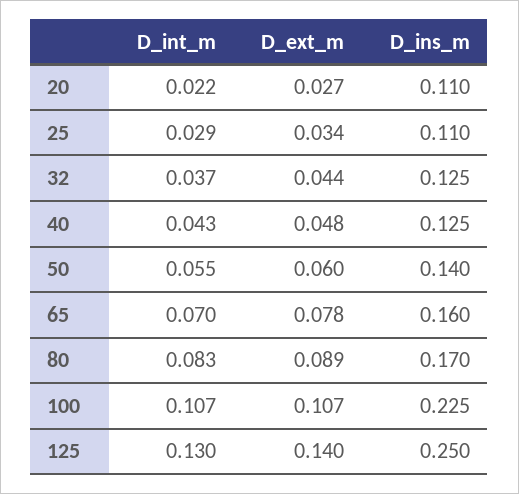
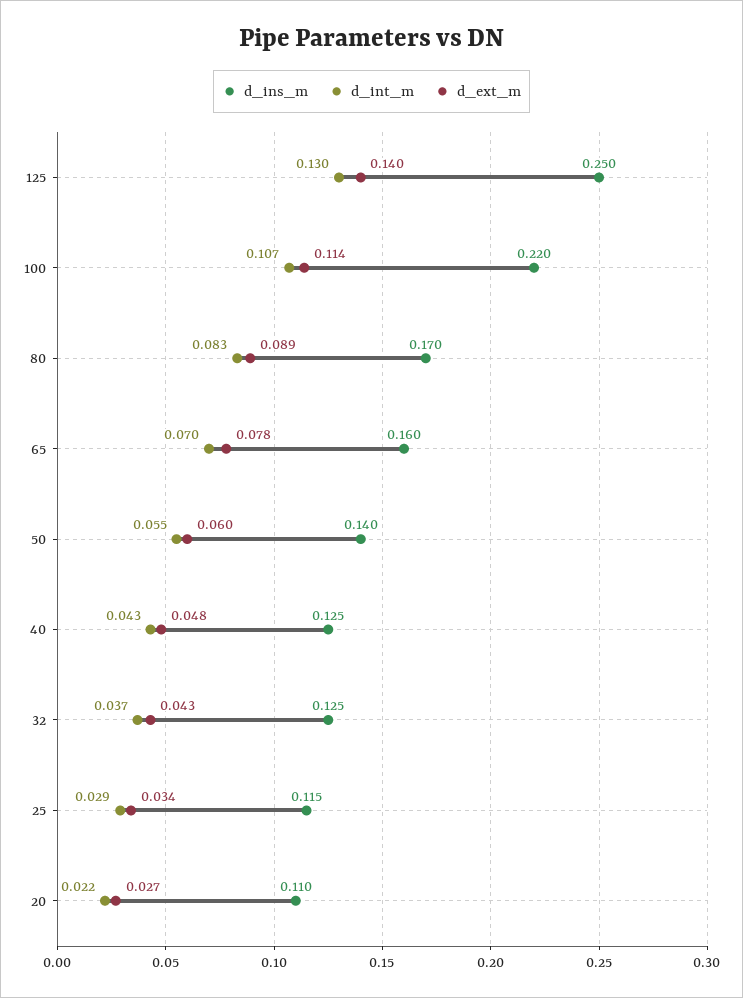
D_ins_m, 25: 0.11 -> 0.115
D_ext_m, 32: 0.044 -> 0.043
D_ext_m, 100: 0.107 -> 0.114
D_ins_m, 100: 0.225 -> 0.22

